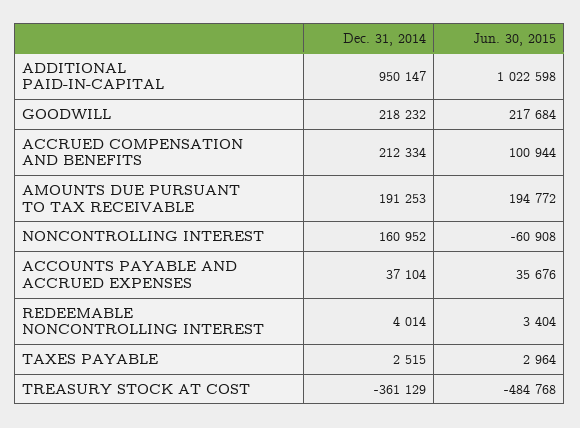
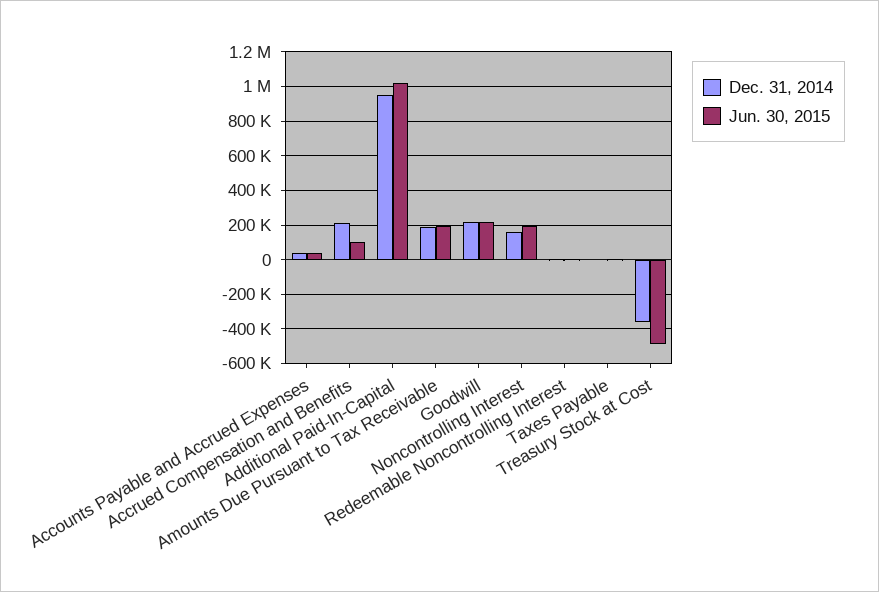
Jun. 30, 2015, NONCONTROLLING INTEREST: -60908 -> 200000

